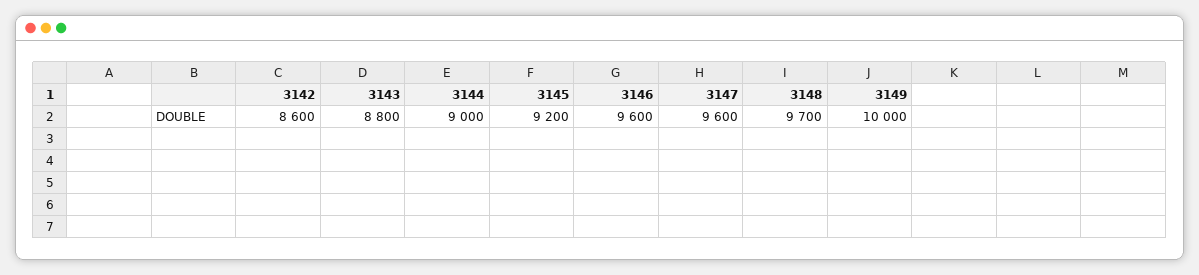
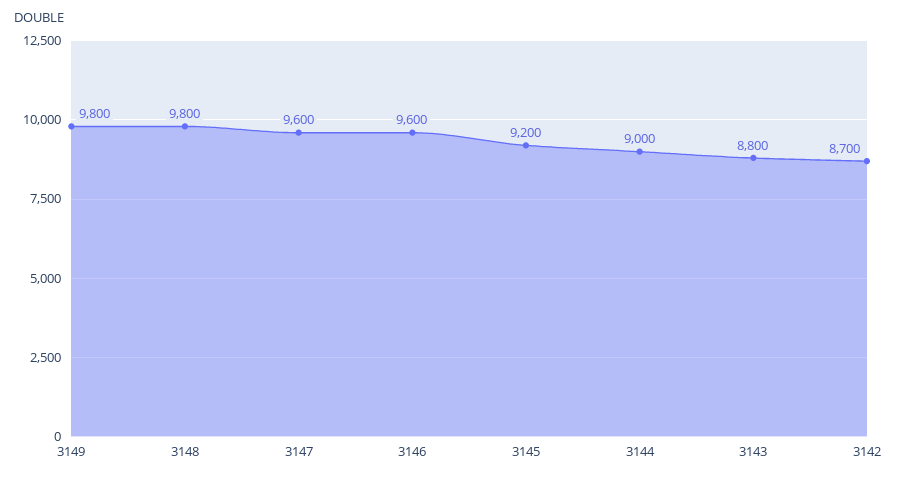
3142: 8600 -> 8700
3148: 9700 -> 9800
3149: 10000 -> 9800

